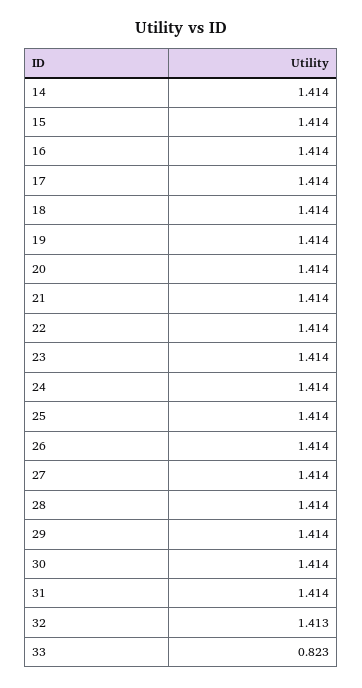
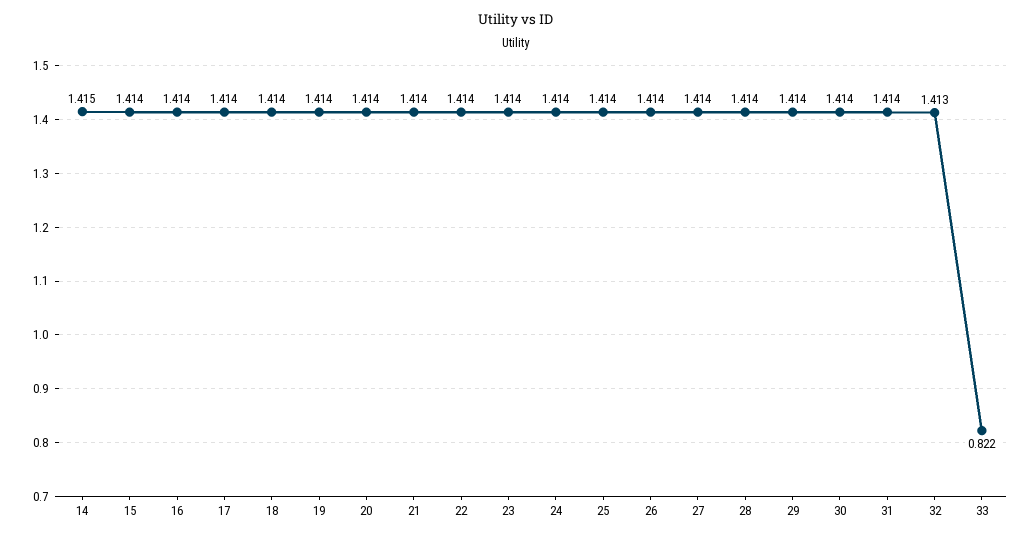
14: 1.414 -> 1.415
33: 0.823 -> 0.822

